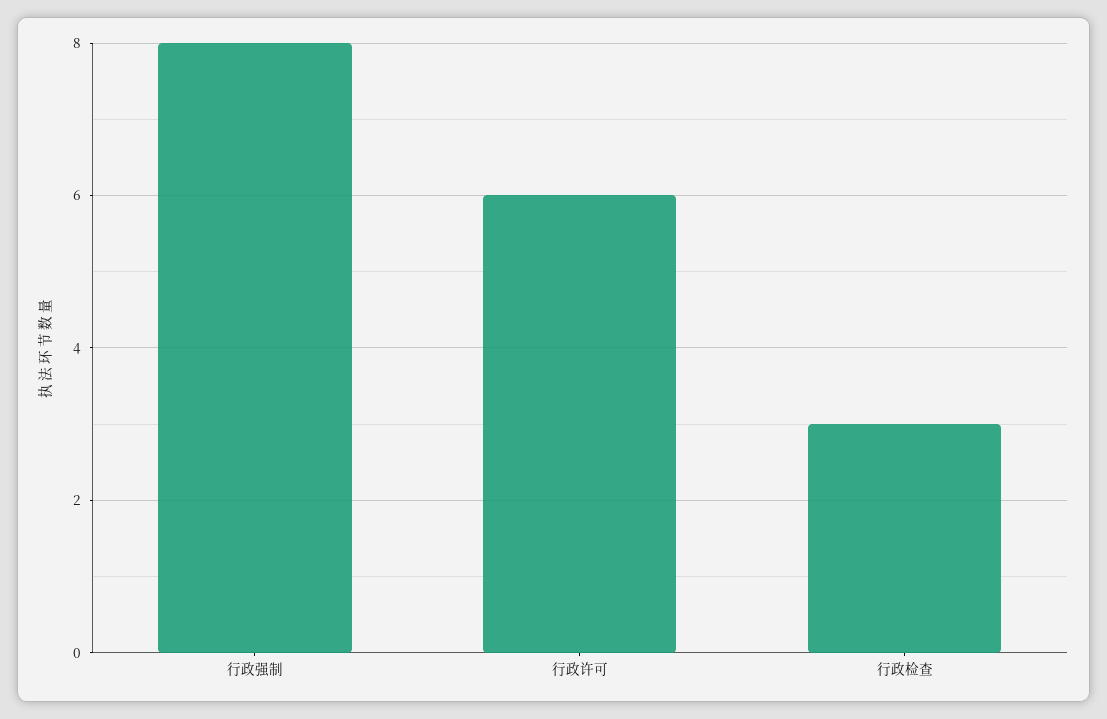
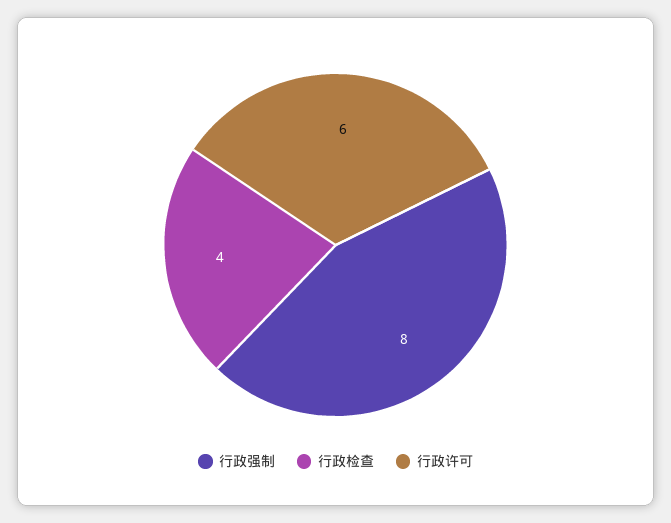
行政检查: 3 -> 4

